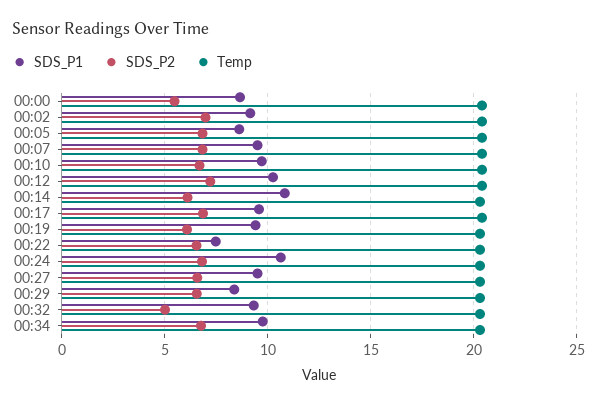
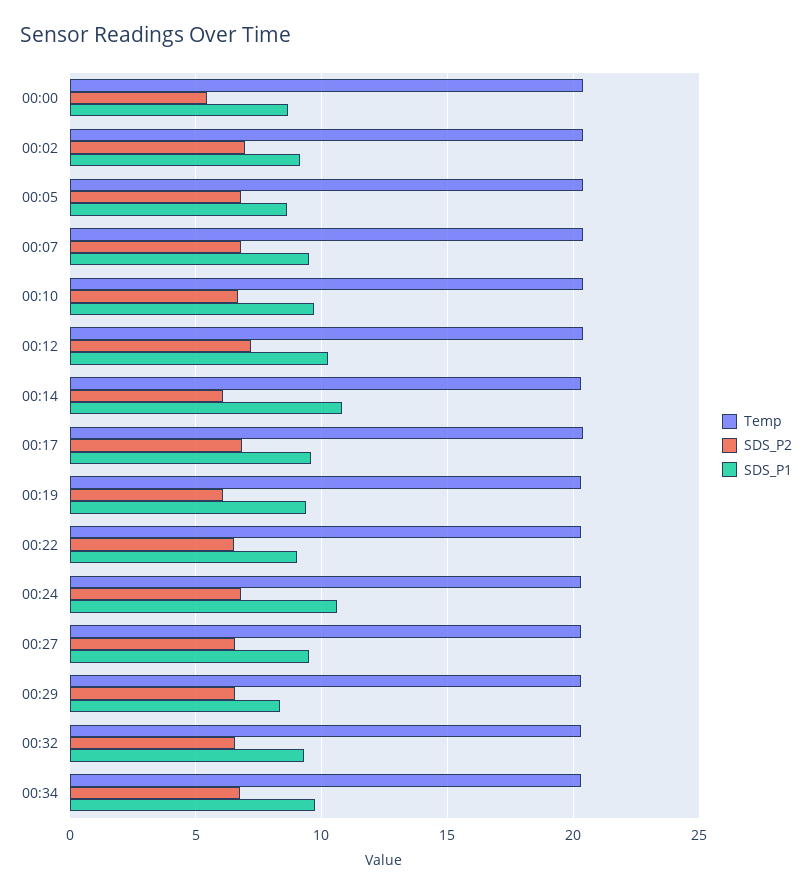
SDS_P1, 00:22: 7.5 -> 9
SDS_P2, 00:32: 5 -> 6.5

